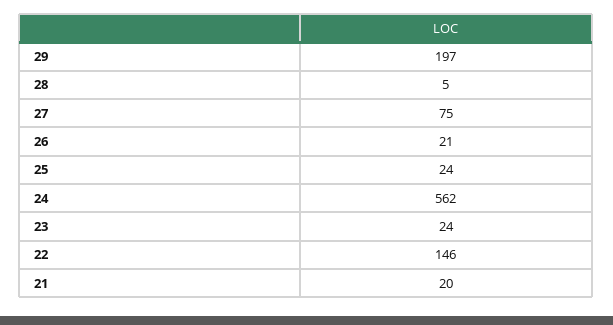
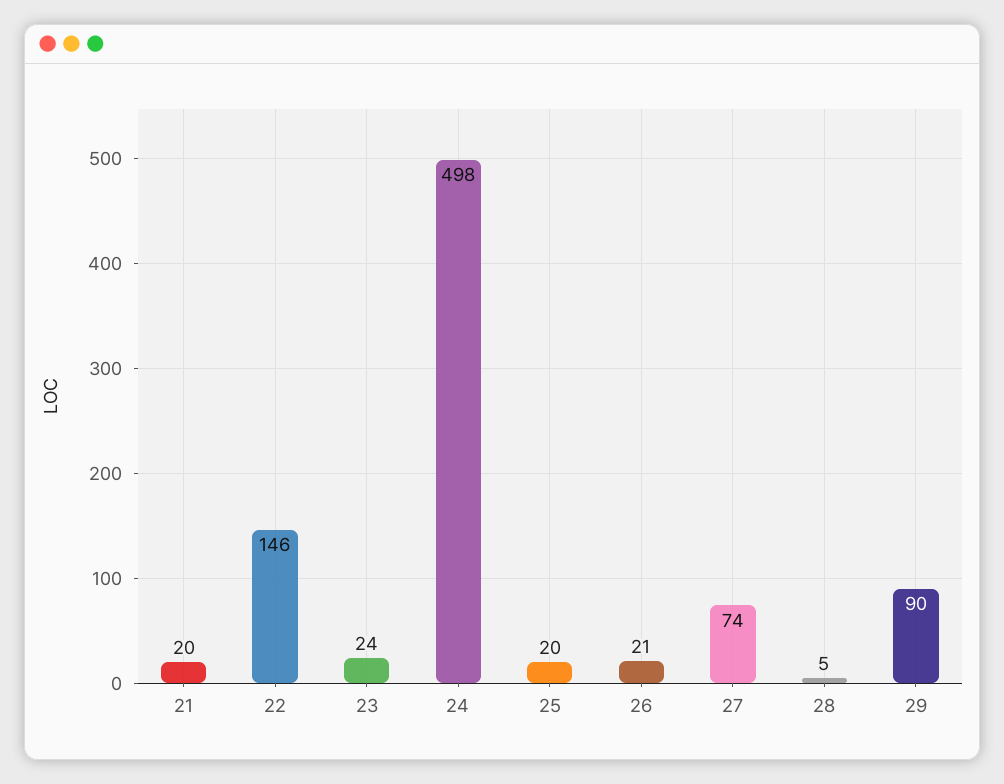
29: 197 -> 90
27: 75 -> 74
25: 24 -> 20
24: 562 -> 498

